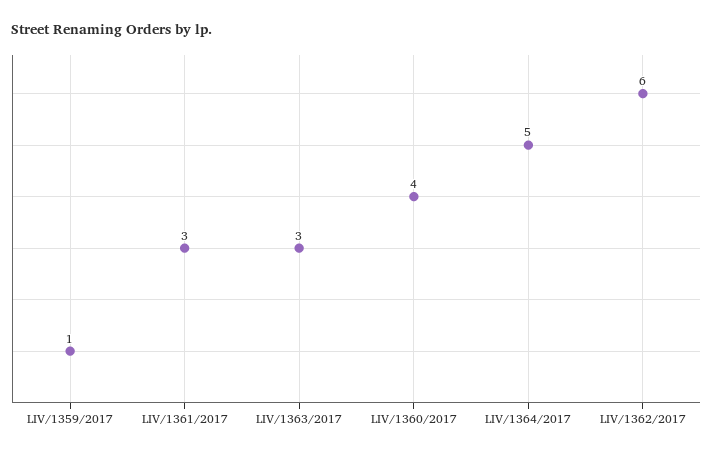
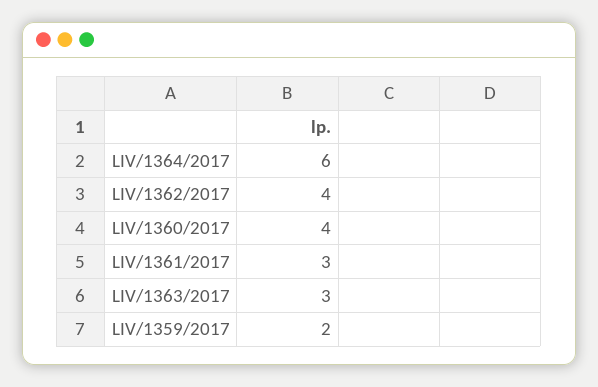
LIV/1359/2017: 1 -> 2
LIV/1364/2017: 5 -> 6
LIV/1362/2017: 6 -> 4

